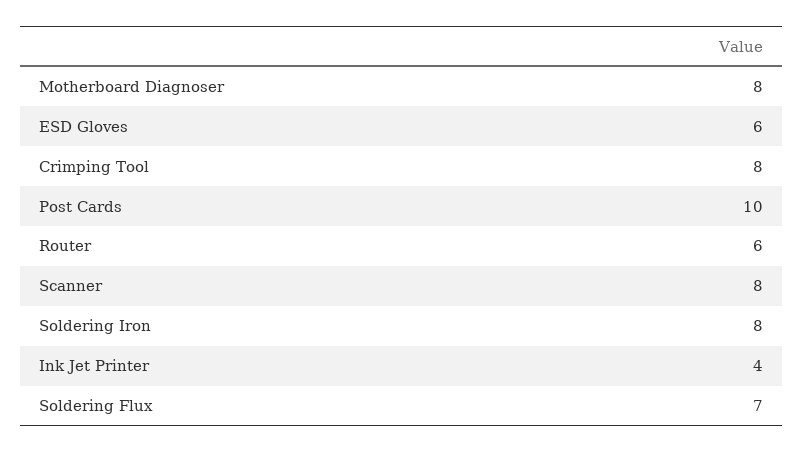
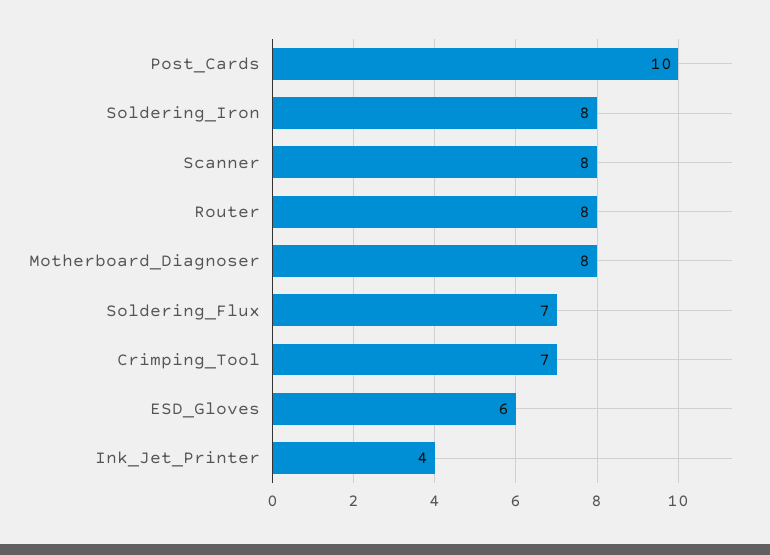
Crimping Tool: 8 -> 7
Router: 6 -> 8

